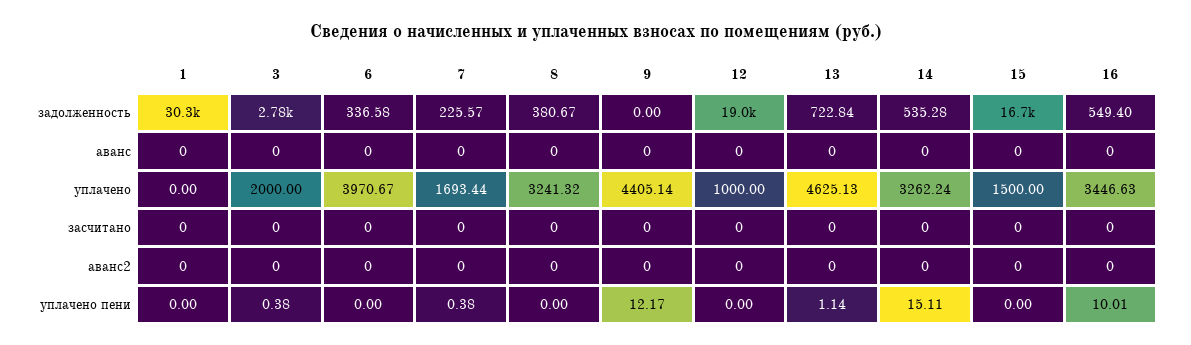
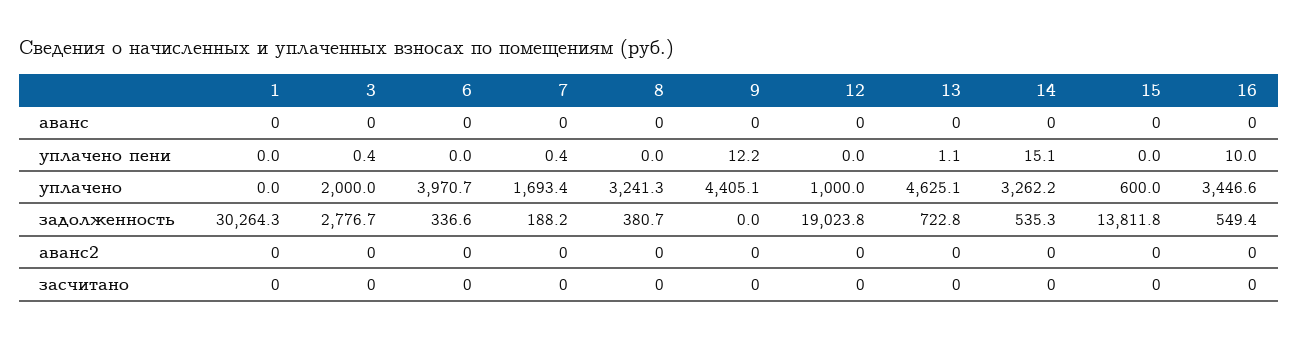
7, задолженность: 225.57 -> 188.2
15, задолженность: 16700 -> 13811.8
15, уплачено: 1500 -> 600

